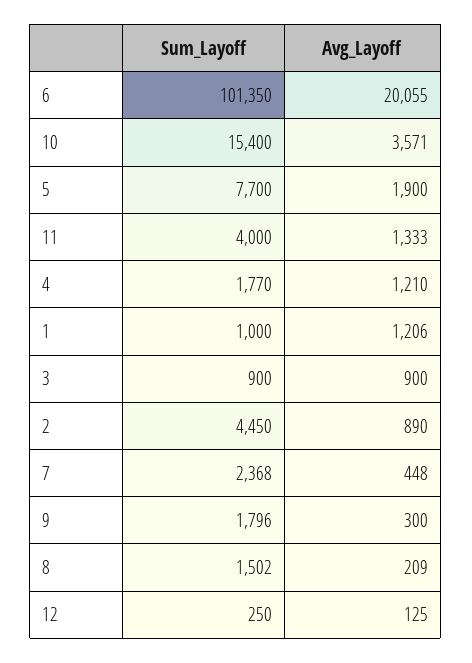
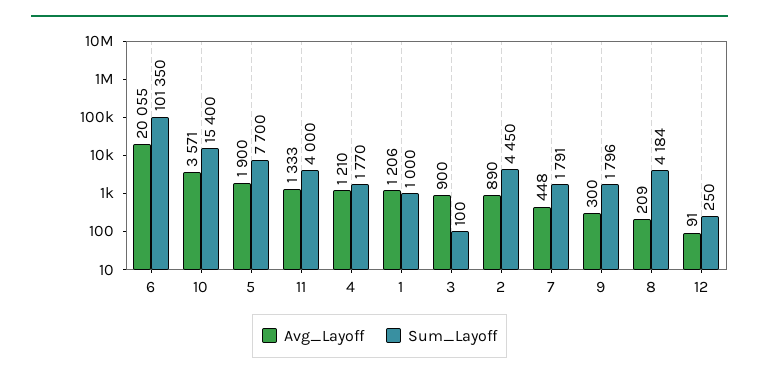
Sum_Layoff, 3: 900 -> 100
Sum_Layoff, 7: 2368 -> 1791
Sum_Layoff, 8: 1502 -> 4184
Avg_Layoff, 12: 125 -> 91

